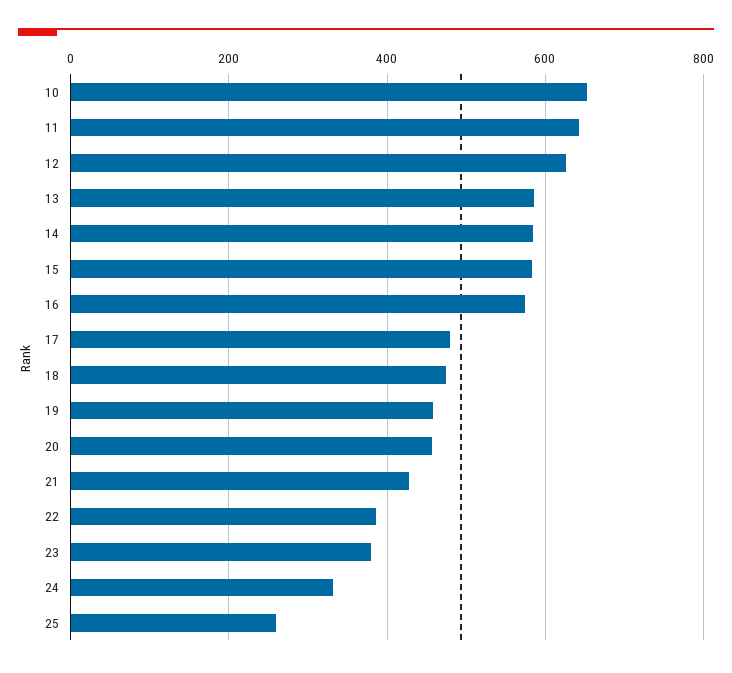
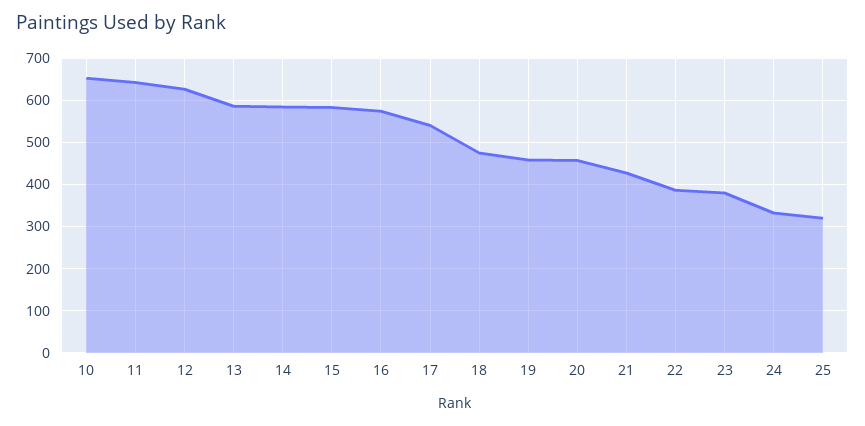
17: 480 -> 540
25: 260 -> 320

